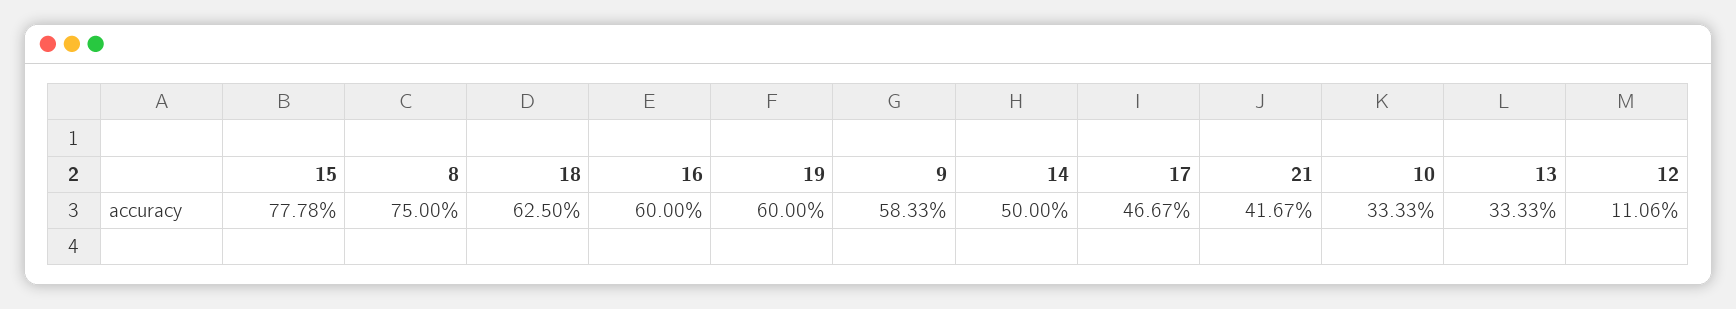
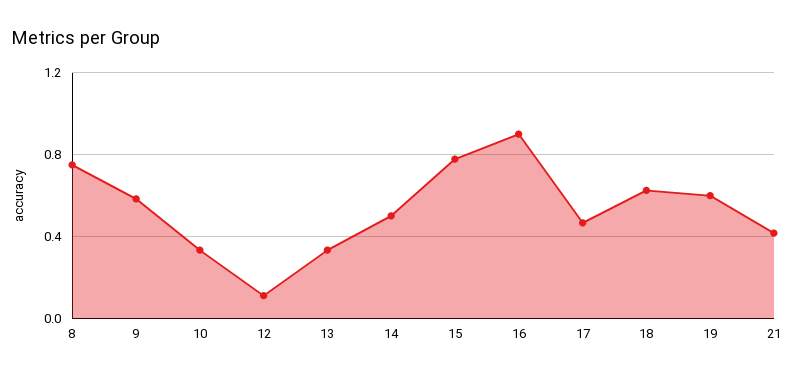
16: 0.6 -> 0.9

